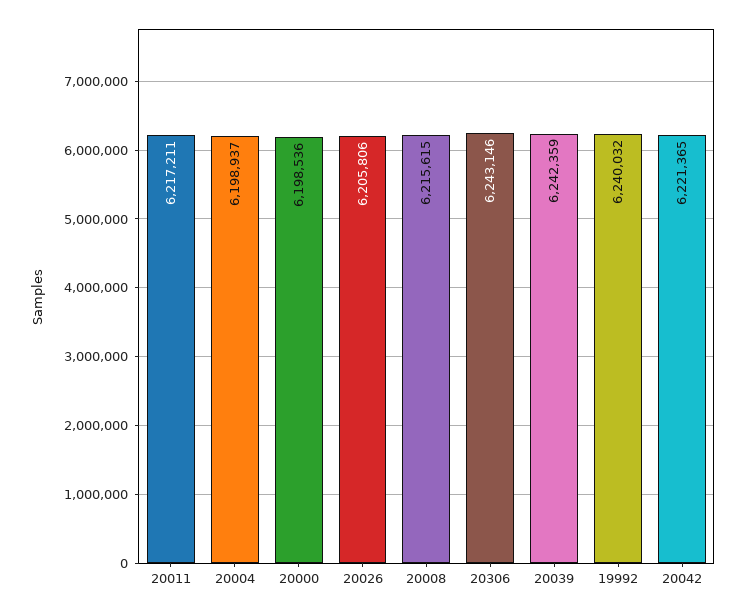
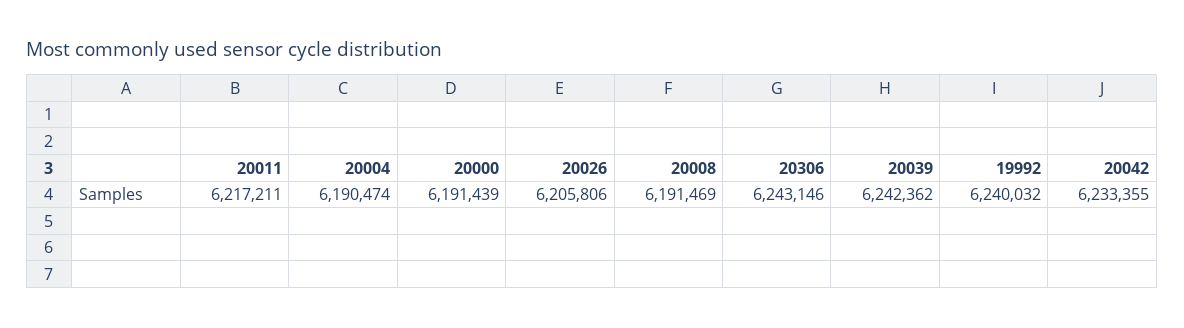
20004: 6198937 -> 6190474
20000: 6198536 -> 6191439
20008: 6215615 -> 6191469
20039: 6242359 -> 6242362
20042: 6221365 -> 6233355

